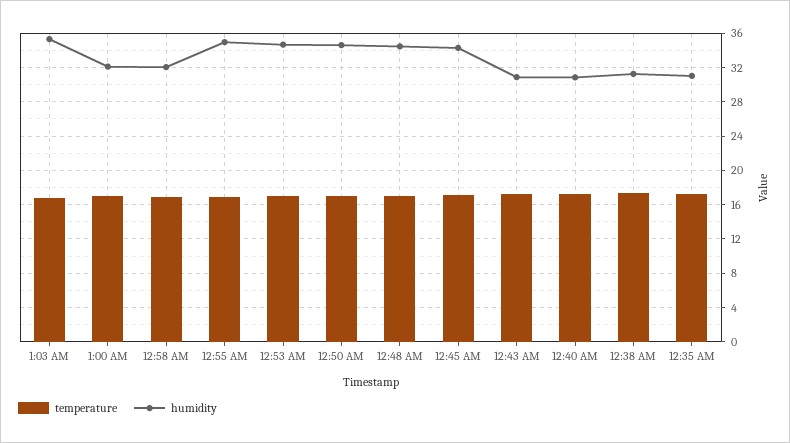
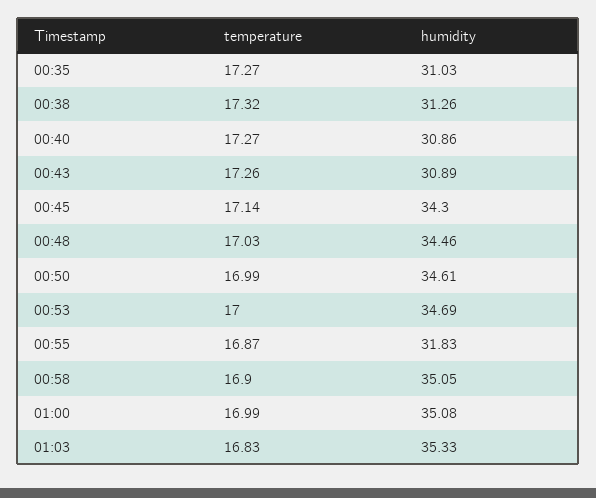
humidity, 1:00 AM: 32 -> 35.08
humidity, 12:58 AM: 32 -> 35.05
humidity, 12:55 AM: 35 -> 31.83

